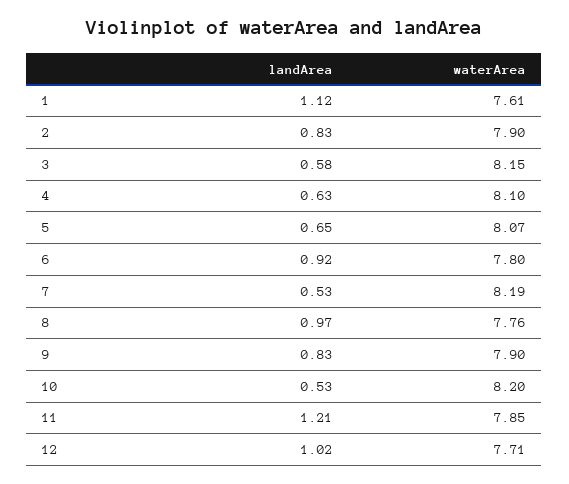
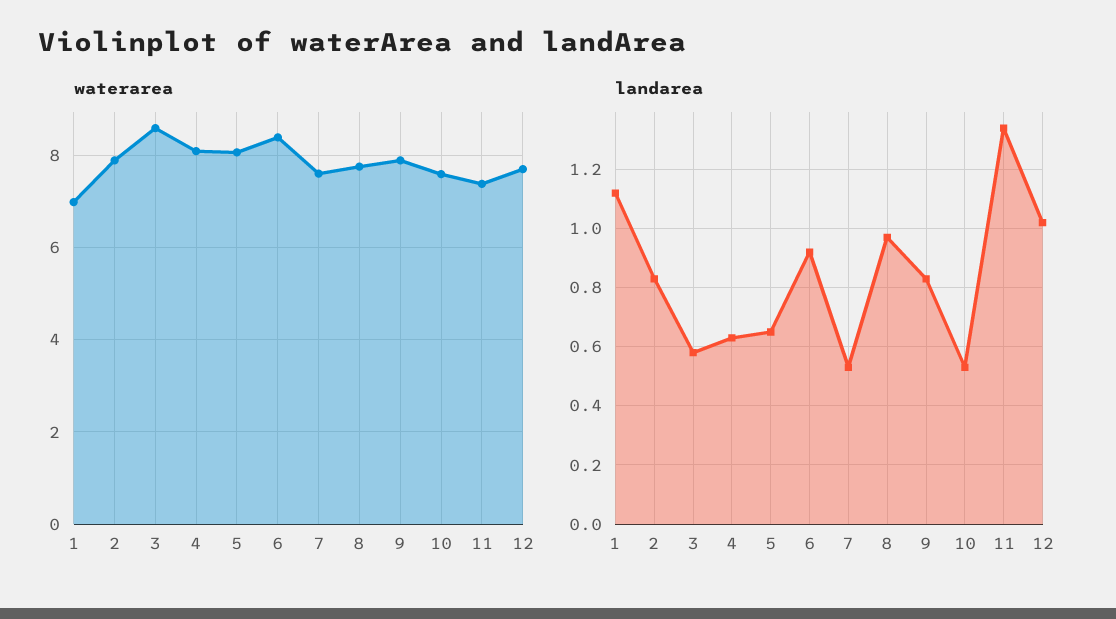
waterArea, 1: 7.61 -> 7
waterArea, 3: 8.15 -> 8.6
waterArea, 6: 7.8 -> 8.4
waterArea, 7: 8.19 -> 7.6
waterArea, 10: 8.2 -> 7.6
landArea, 11: 1.21 -> 1.35
waterArea, 11: 7.85 -> 7.4

